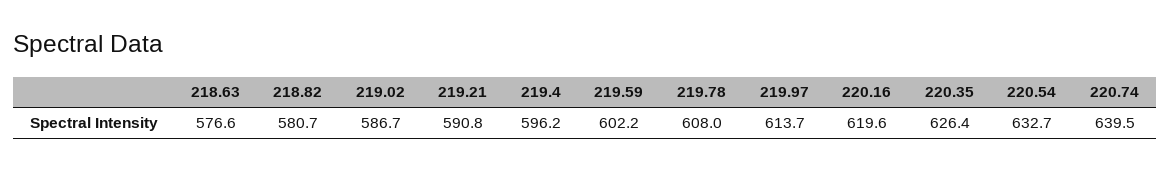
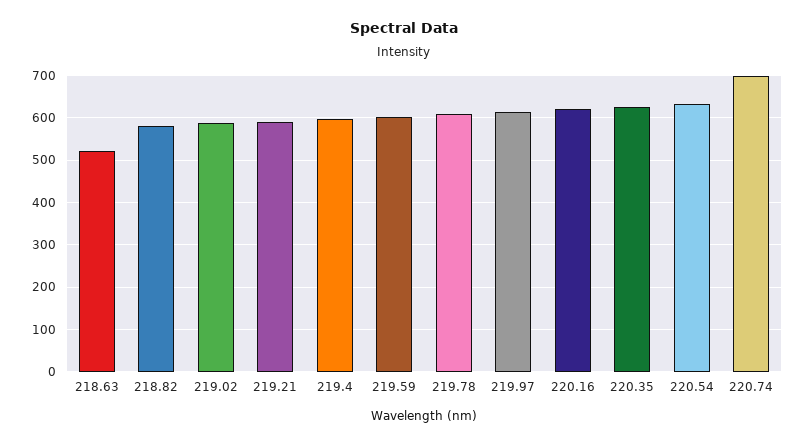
218.63: 576.6 -> 520
220.74: 639.5 -> 700

